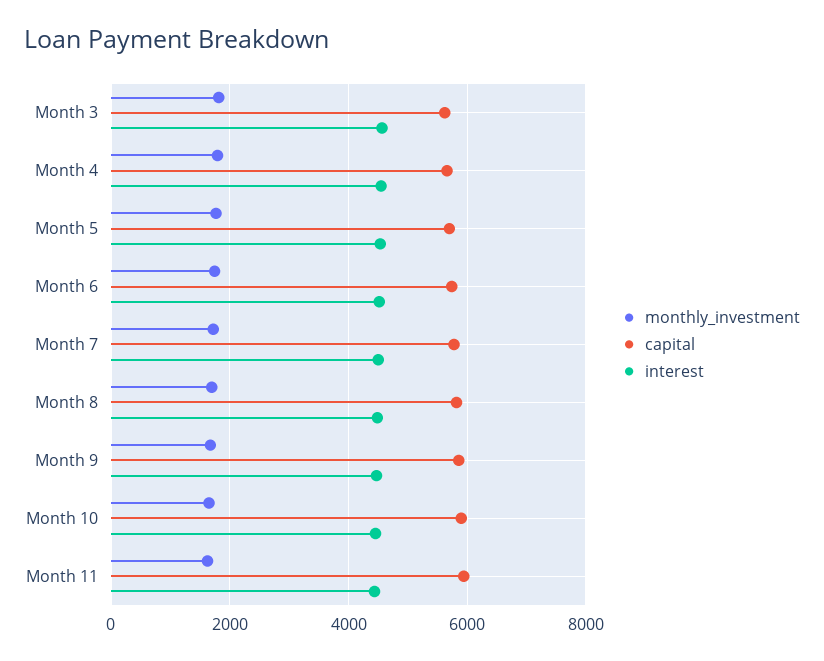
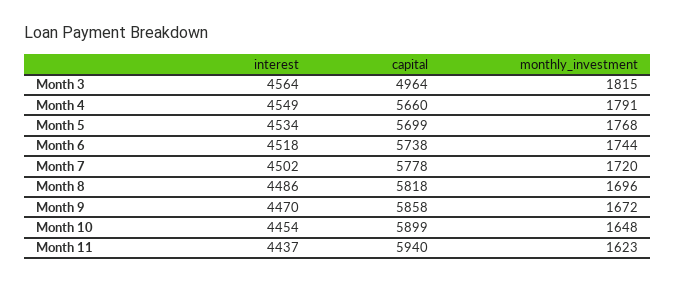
capital, Month 3: 5600 -> 4964

